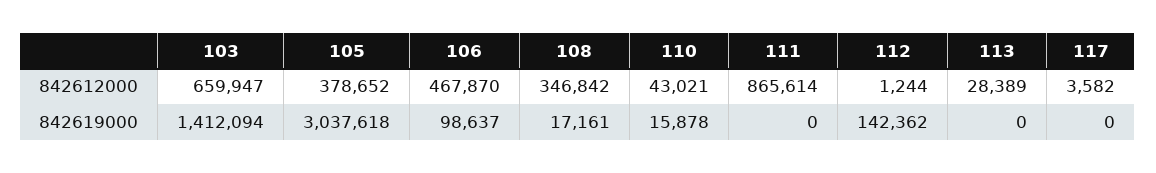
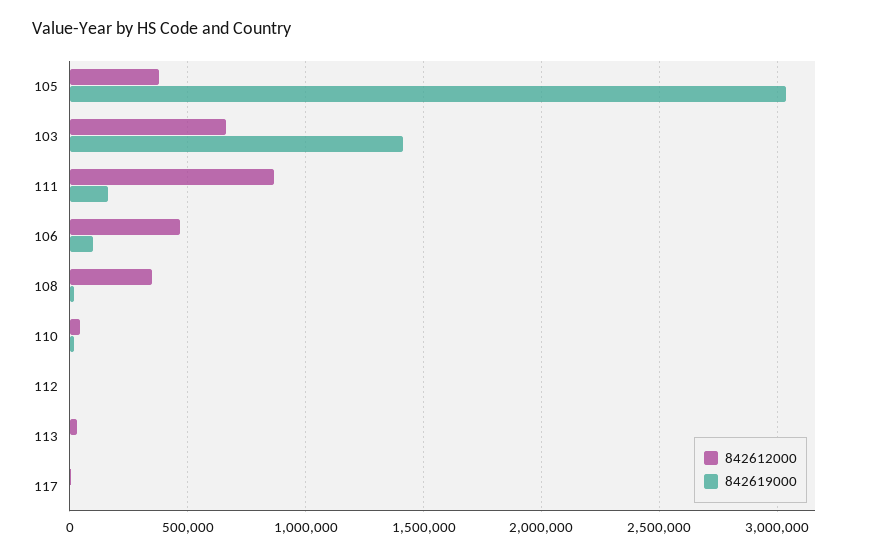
842619000, 111: 0 -> 150000
842619000, 112: 142362 -> 0

